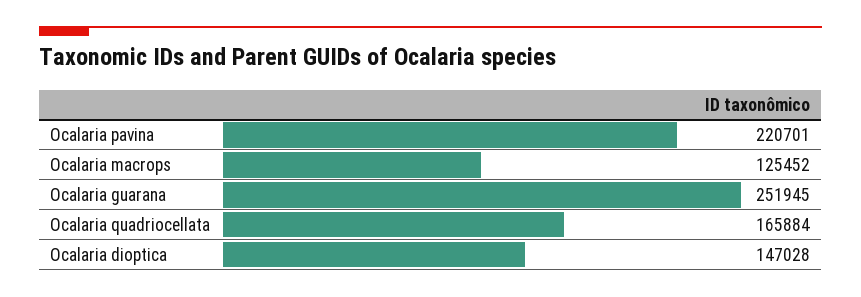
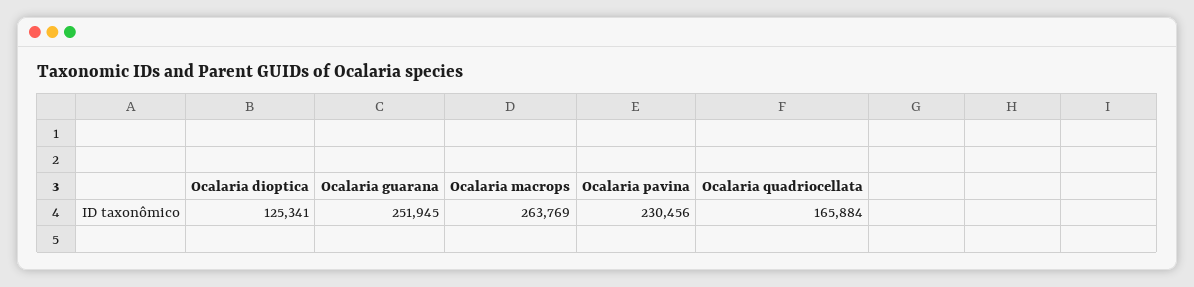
Ocalaria pavina: 220701 -> 230456
Ocalaria macrops: 125452 -> 263769
Ocalaria dioptica: 147028 -> 125341

